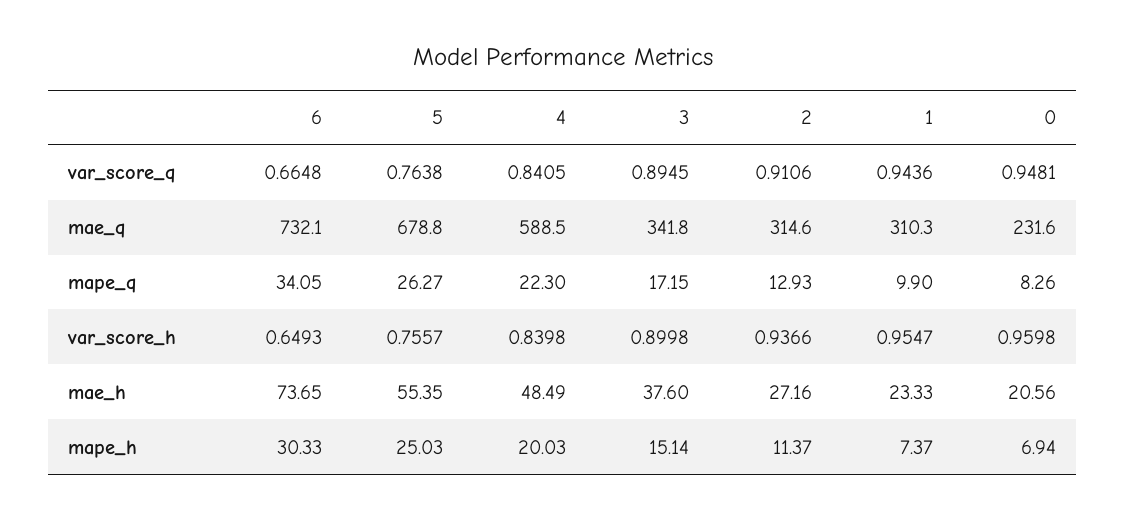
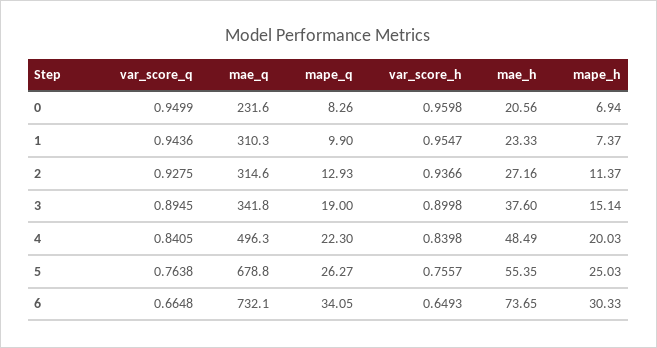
2, var_score_q: 0.9106 -> 0.9275
0, var_score_q: 0.9481 -> 0.9499
4, mae_q: 588.5 -> 496.3
3, mape_q: 17.15 -> 19

